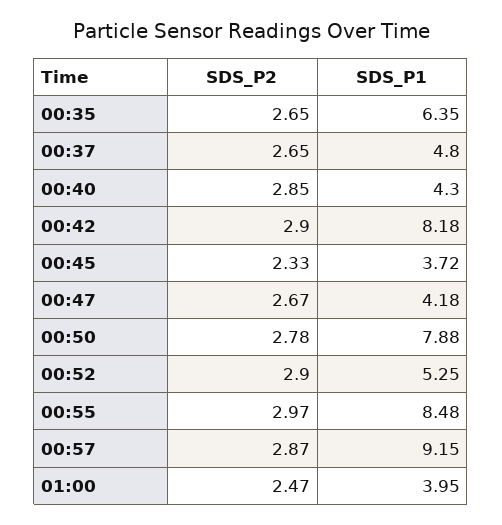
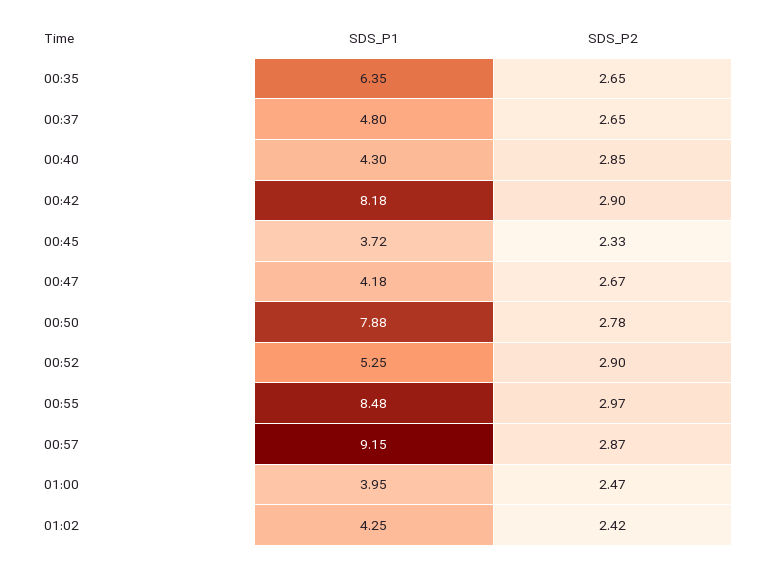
SDS_P1, 01:02: none -> 4.25
SDS_P2, 01:02: none -> 2.42

